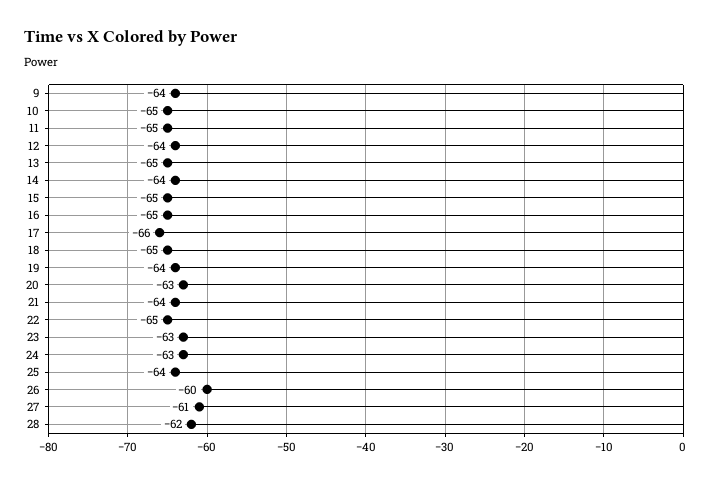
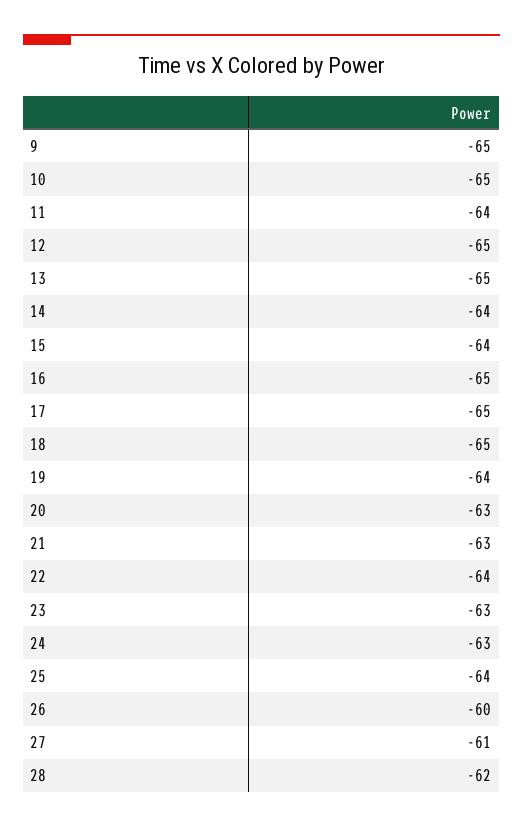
9: -64 -> -65
11: -65 -> -64
12: -64 -> -65
15: -65 -> -64
17: -66 -> -65
21: -64 -> -63
22: -65 -> -64

